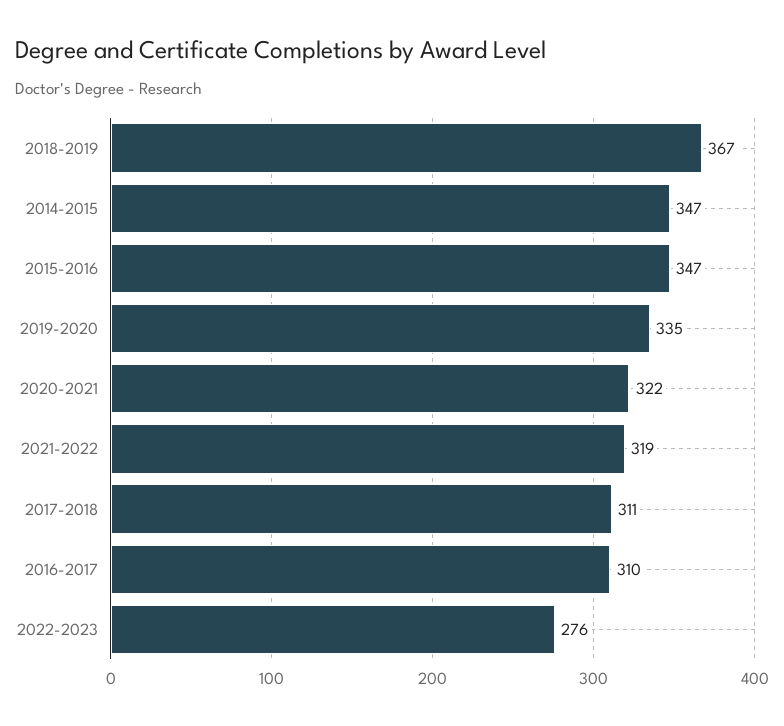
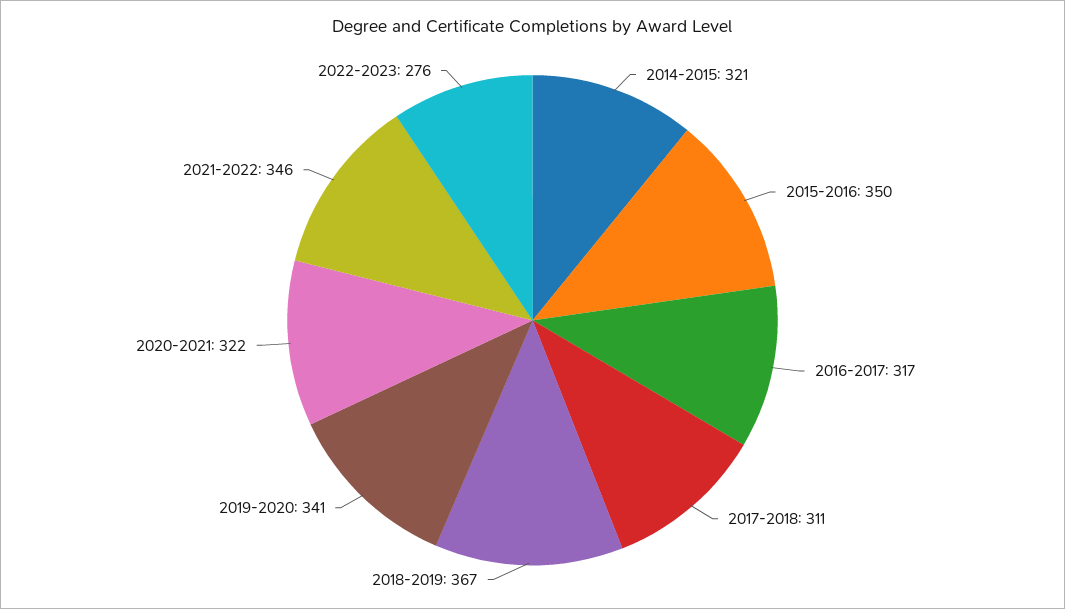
2014-2015: 347 -> 321
2015-2016: 347 -> 350
2019-2020: 335 -> 341
2021-2022: 319 -> 346
2016-2017: 310 -> 317

